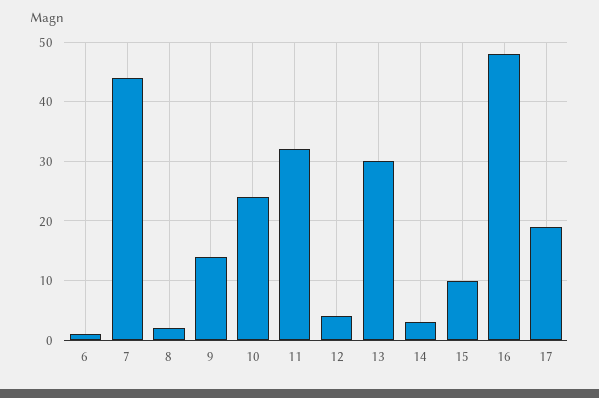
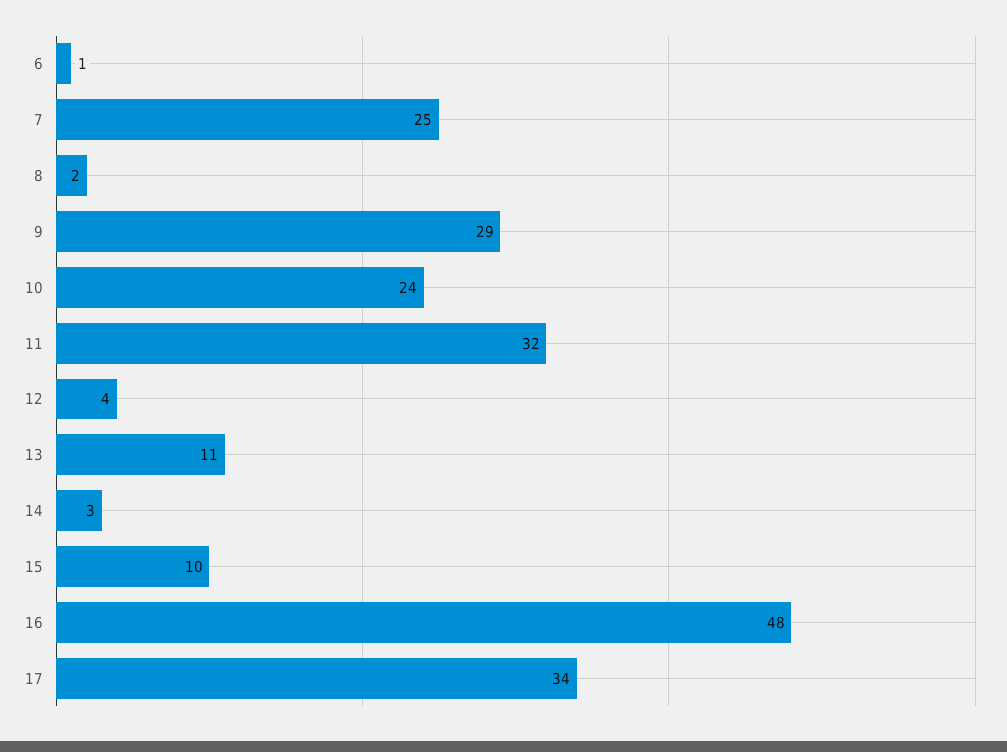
7: 45 -> 25
9: 15 -> 29
13: 30 -> 11
17: 20 -> 34

